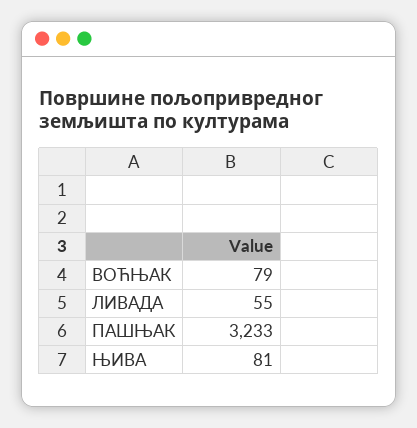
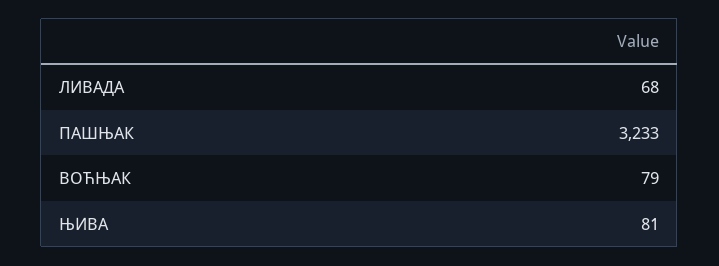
ЛИВАДА: 55 -> 68

